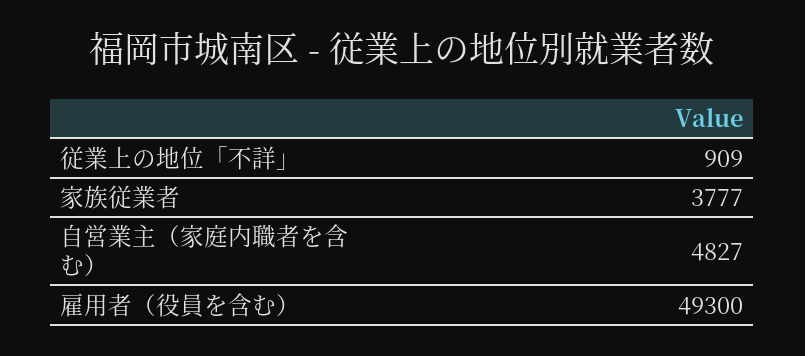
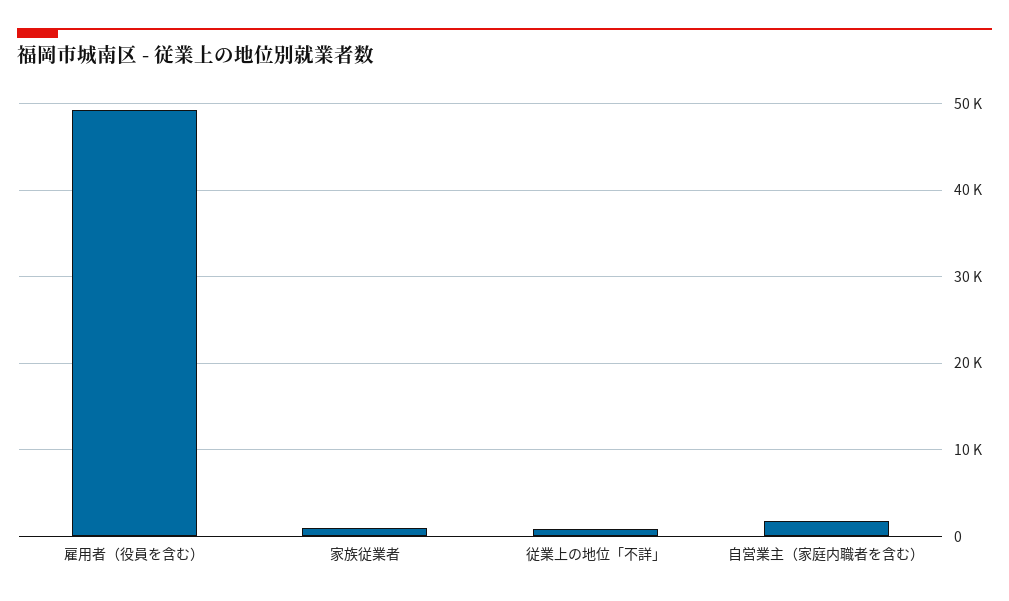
家族従業者: 3777 -> 1000
自営業主（家庭内職者を含む）: 4827 -> 2000

